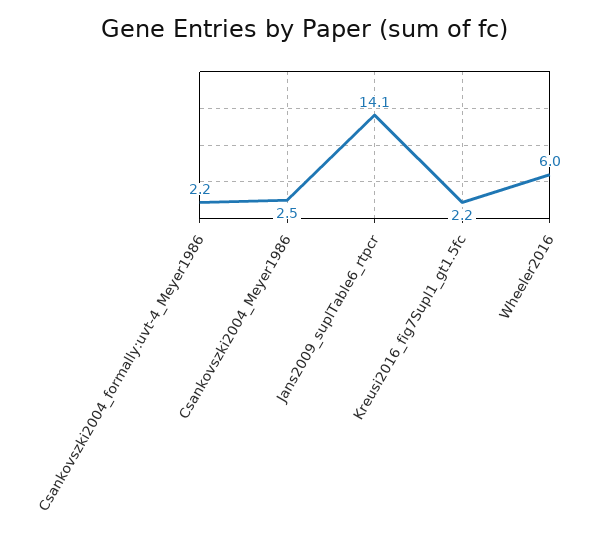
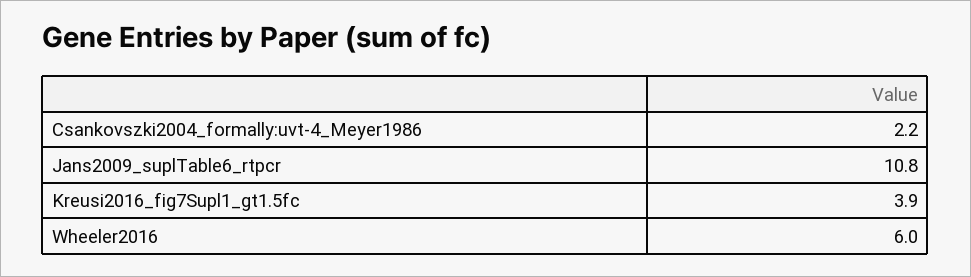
Csankovszki2004_Meyer1986: 2.5 -> none
Jans2009_suplTable6_rtpcr: 14.1 -> 10.8
Kreusi2016_fig7Supl1_gt1.5fc: 2.2 -> 3.9

